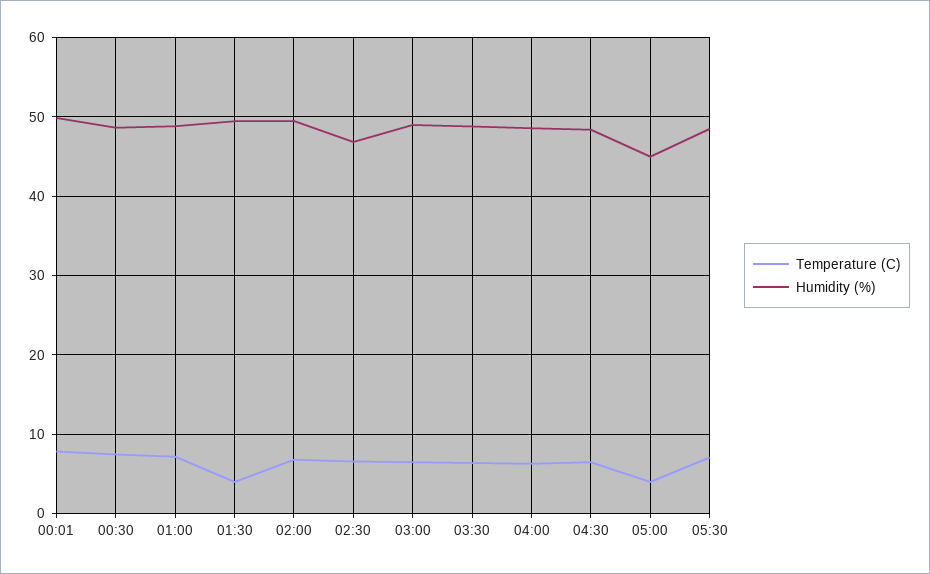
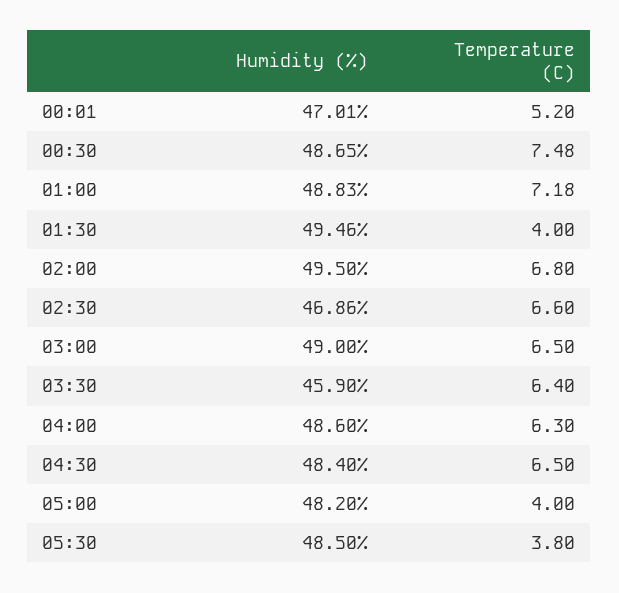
Temperature (C), 00:01: 8 -> 5.2
Humidity (%), 00:01: 50 -> 47.01
Humidity (%), 03:30: 49 -> 45.9
Humidity (%), 05:00: 45 -> 48.2
Temperature (C), 05:30: 7 -> 3.8

